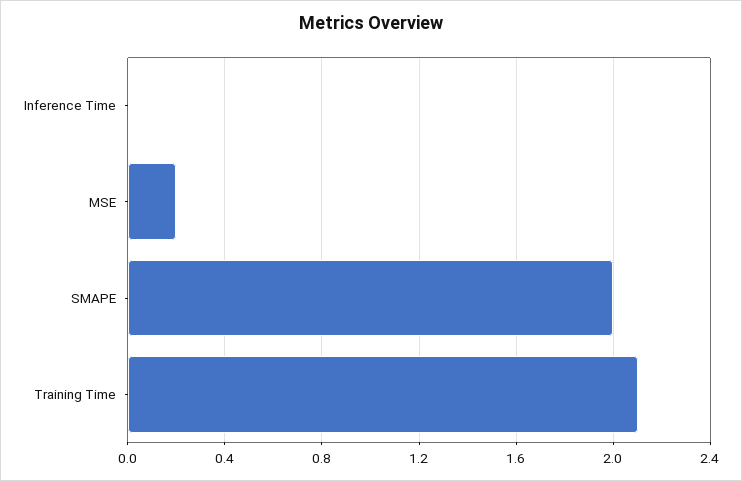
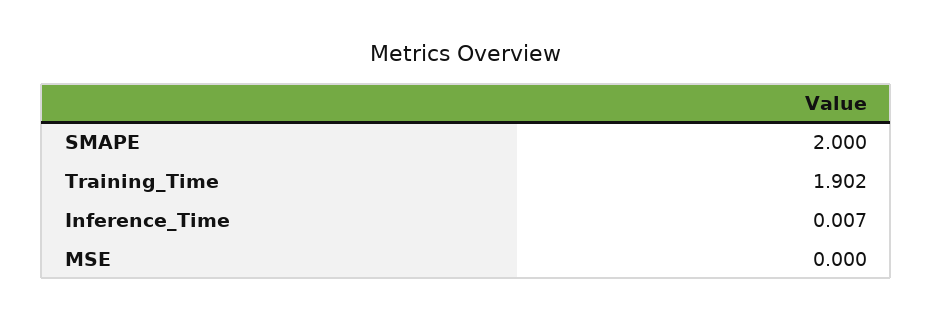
MSE: 0.2 -> 0
Training Time: 2.1 -> 1.902

